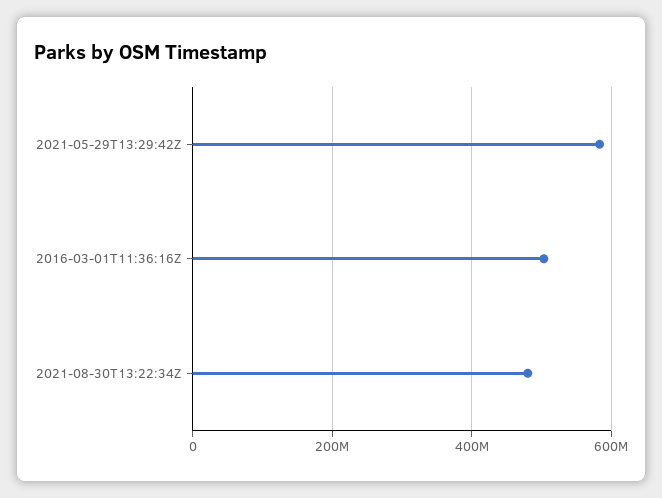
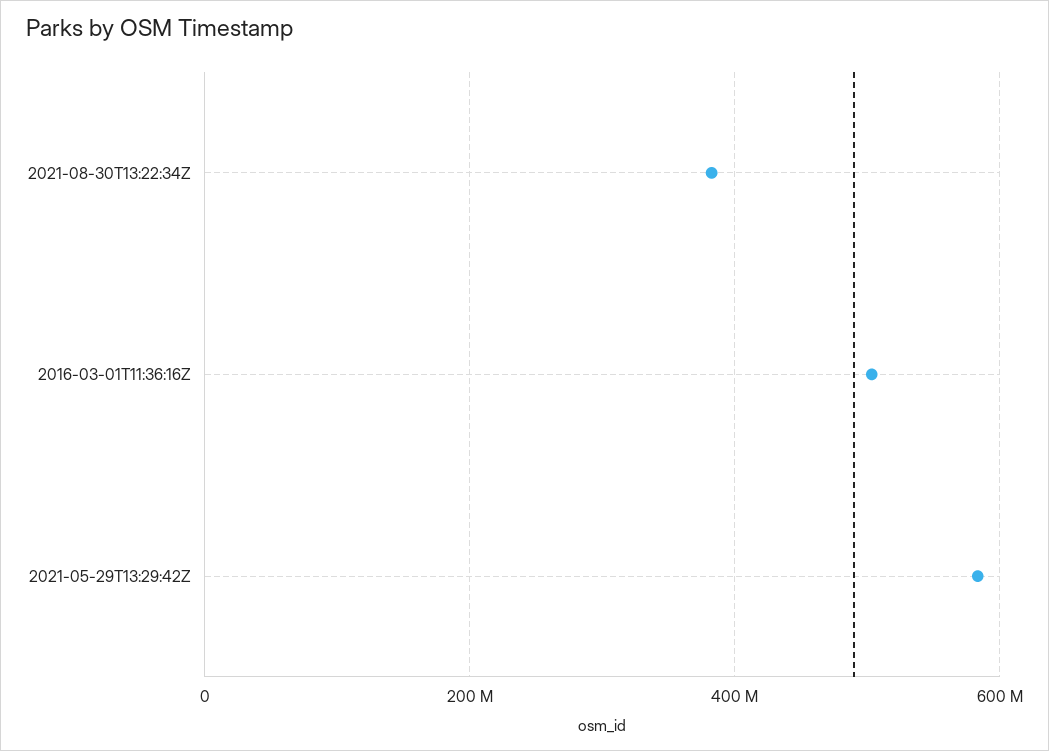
2021-08-30T13:22:34Z: 480000000 -> 380000000

